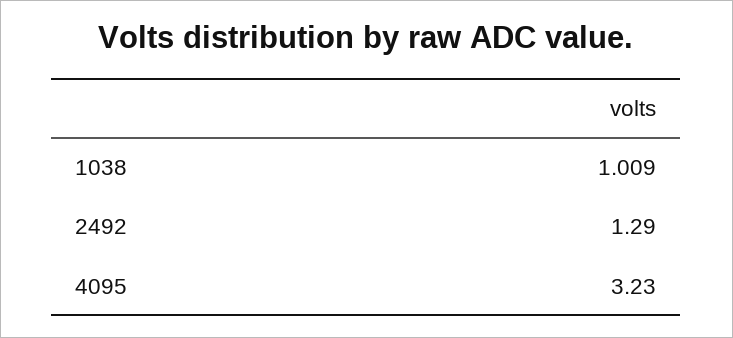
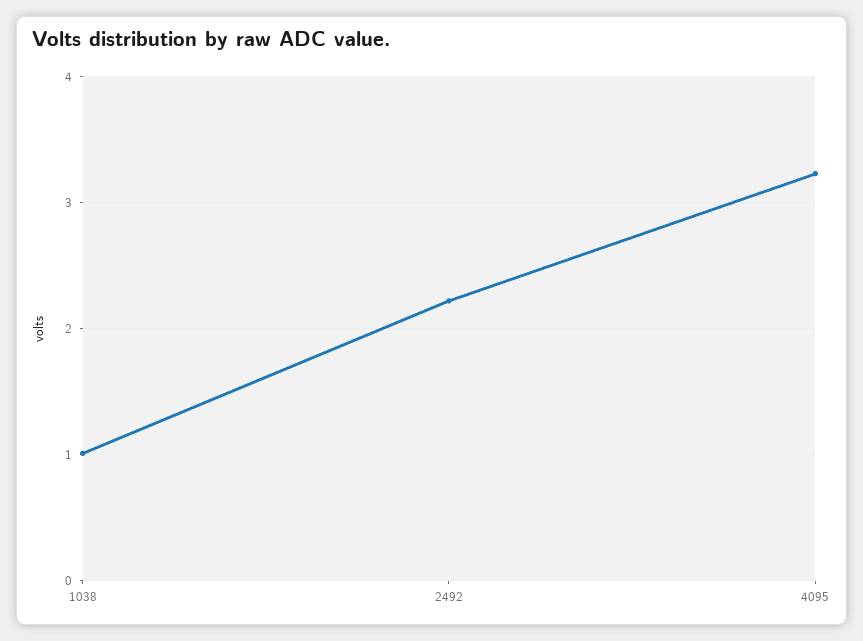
2492: 1.29 -> 2.2

